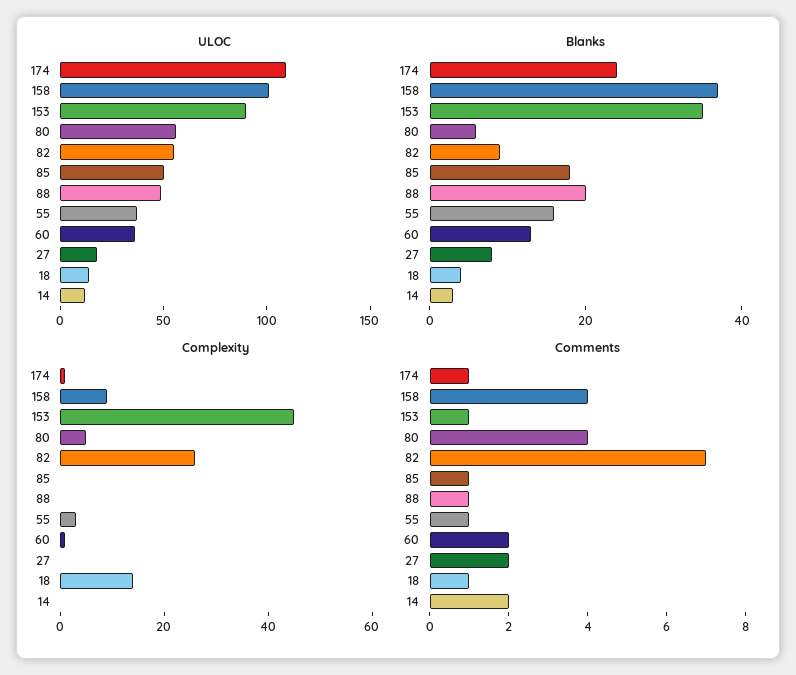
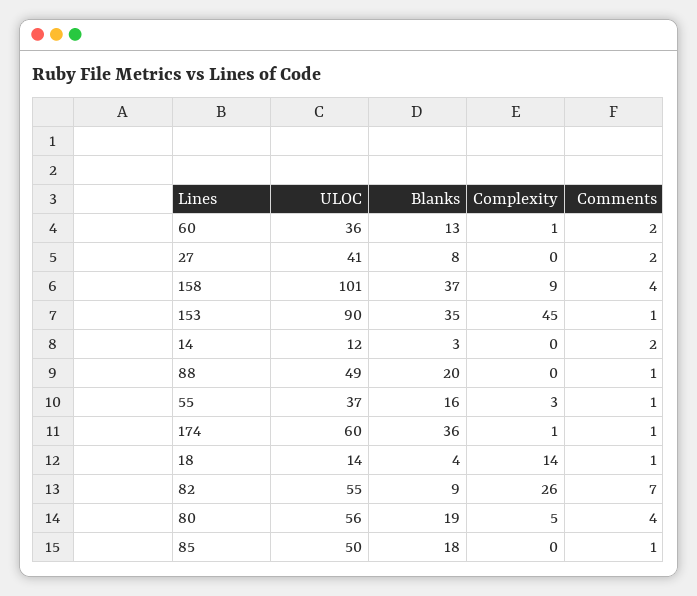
ULOC, 174: 110 -> 60
ULOC, 27: 20 -> 41
Blanks, 174: 25 -> 36
Blanks, 80: 5 -> 19

